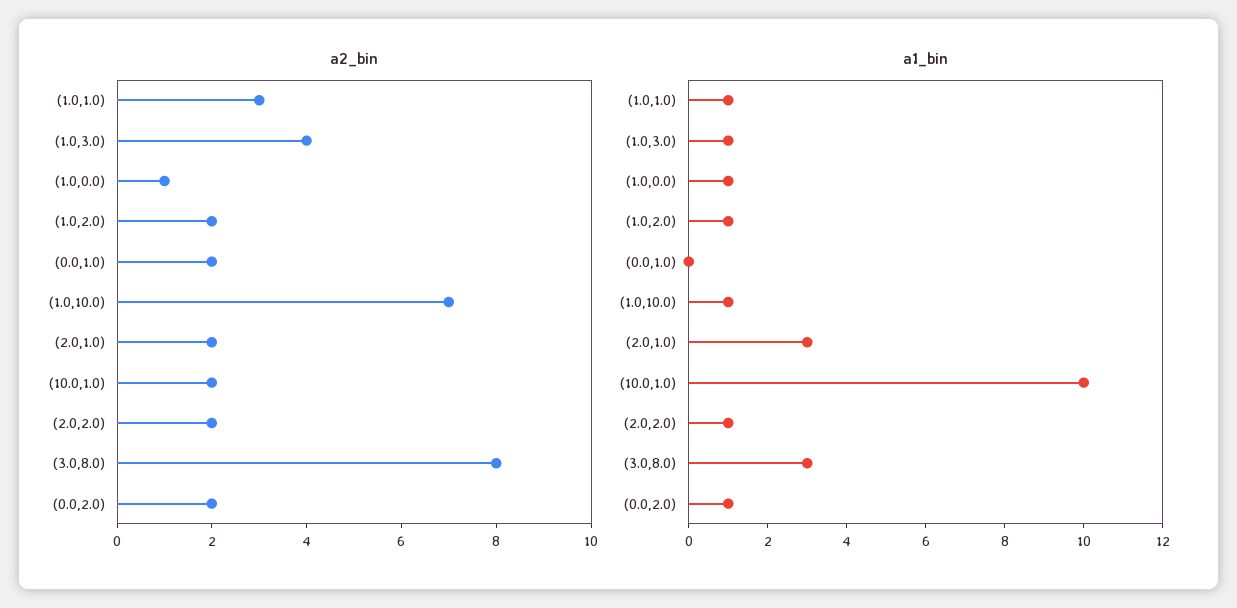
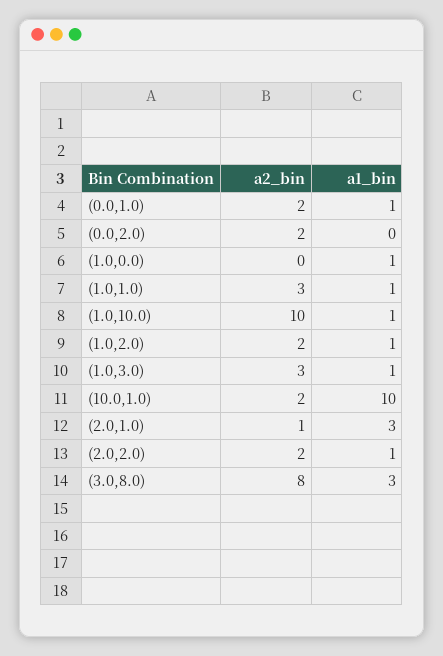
a2_bin, (1.0,3.0): 4 -> 3
a2_bin, (1.0,0.0): 1 -> 0
a2_bin, (1.0,10.0): 7 -> 10
a2_bin, (2.0,1.0): 2 -> 1
a1_bin, (0.0,1.0): 0 -> 1
a1_bin, (0.0,2.0): 1 -> 0

